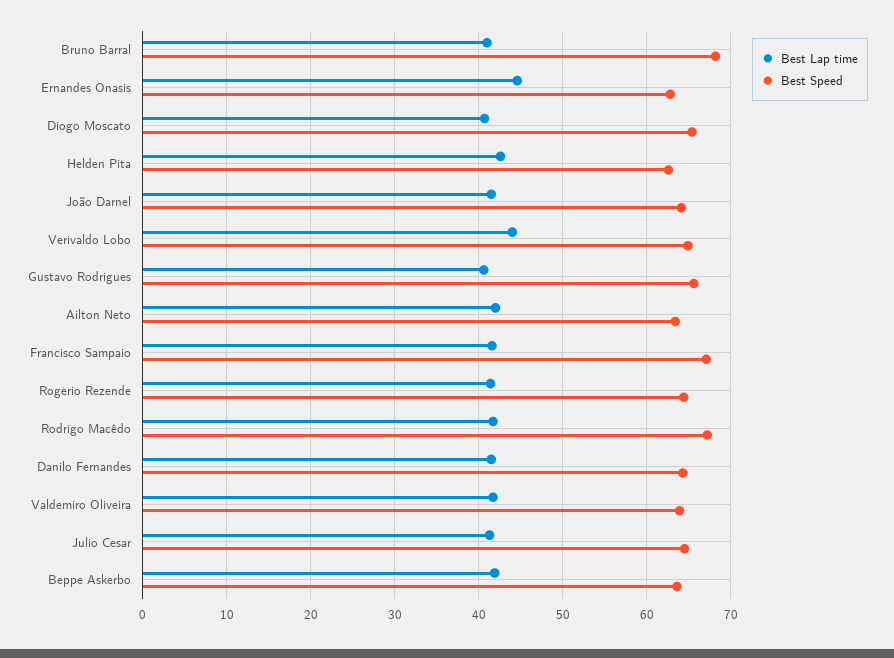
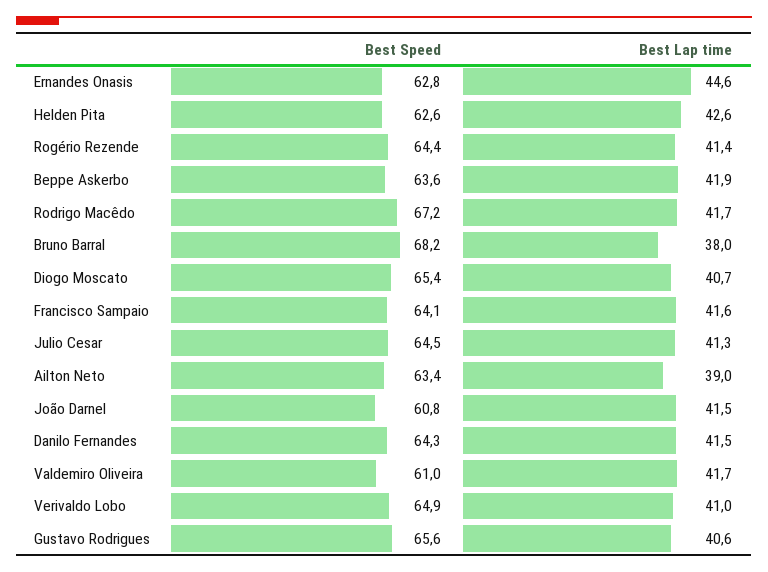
Best Lap time, Bruno Barral: 41 -> 38
Best Speed, João Darnel: 64 -> 60.8
Best Lap time, Verivaldo Lobo: 44 -> 41
Best Lap time, Ailton Neto: 42 -> 39
Best Speed, Francisco Sampaio: 67 -> 64.1
Best Speed, Valdemiro Oliveira: 64 -> 61

